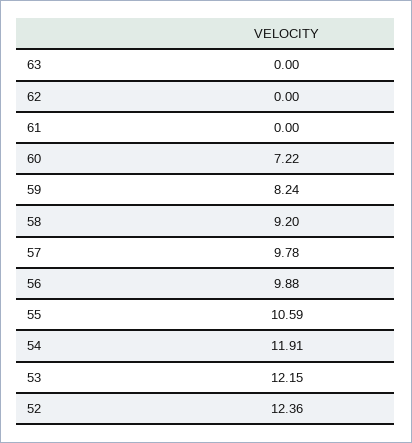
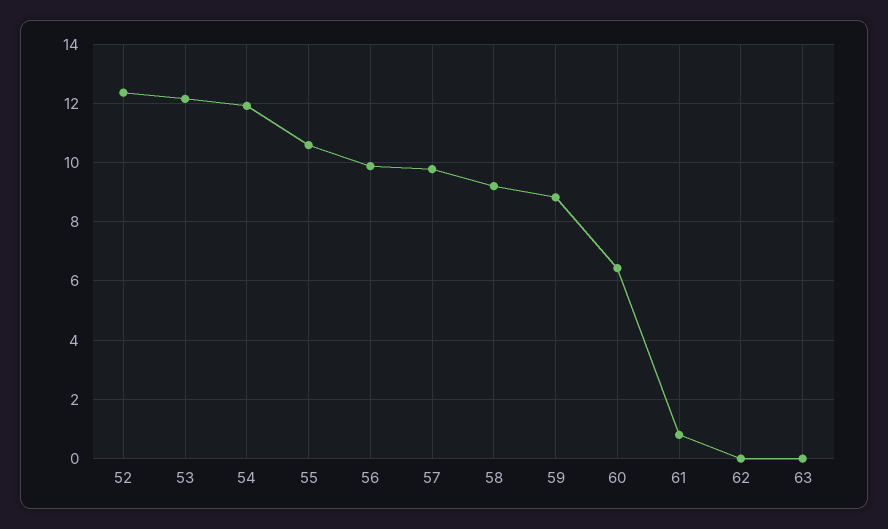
61: 0 -> 0.75
60: 7.22 -> 6.5
59: 8.24 -> 8.75

